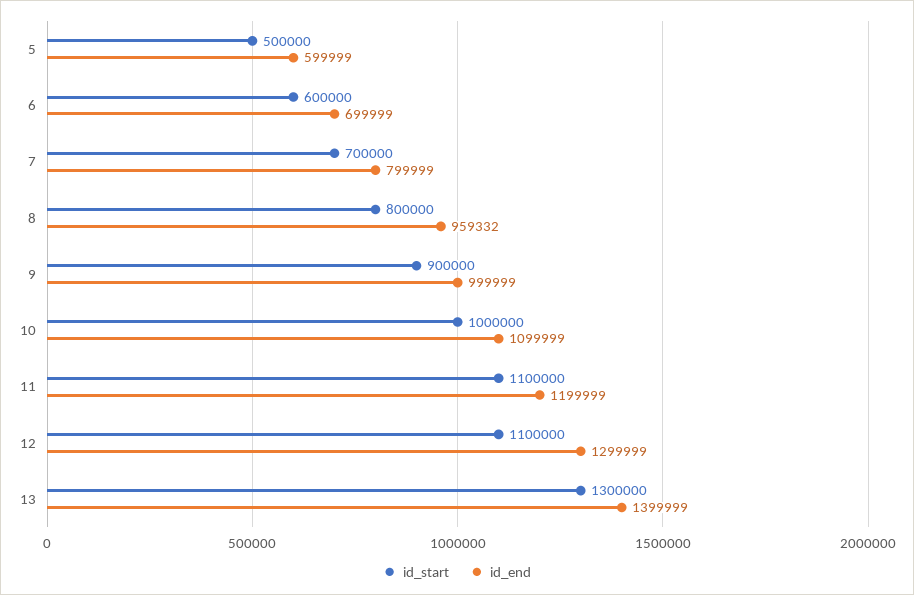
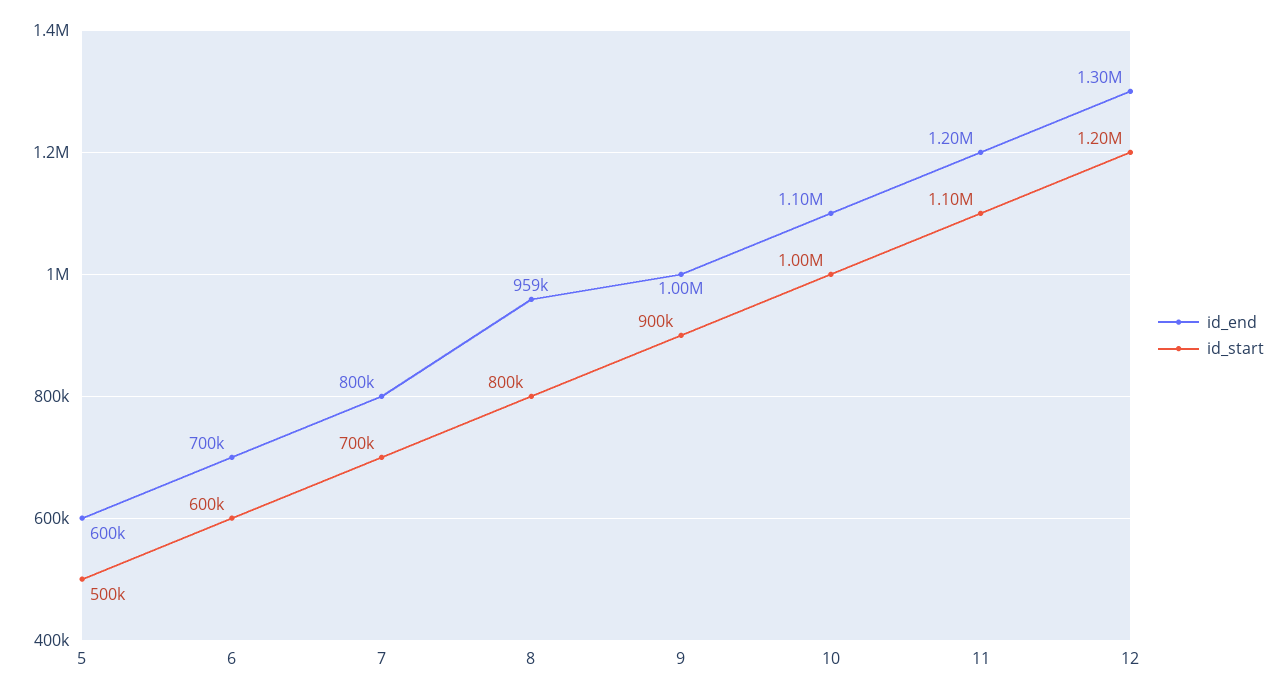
id_start, 12: 1100000 -> 1200000
id_start, 13: 1300000 -> none
id_end, 13: 1399999 -> none

